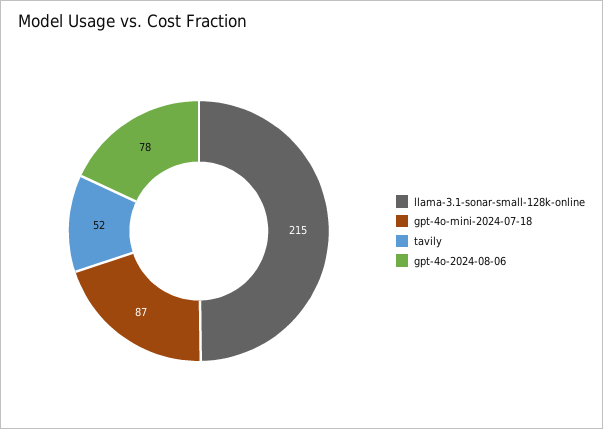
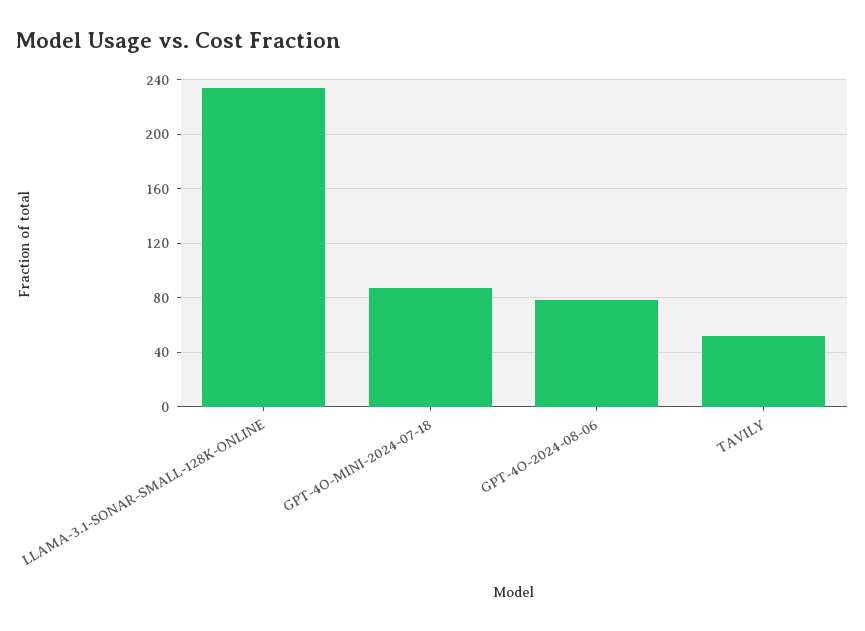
llama-3.1-sonar-small-128k-online: 215 -> 235

